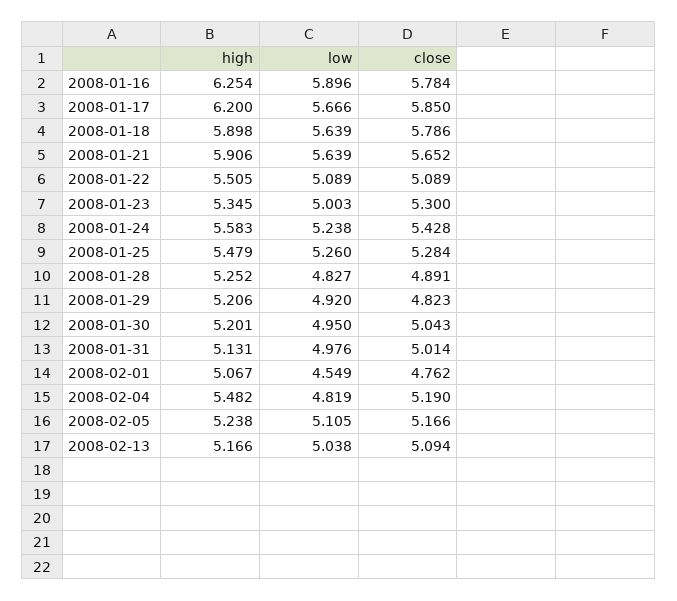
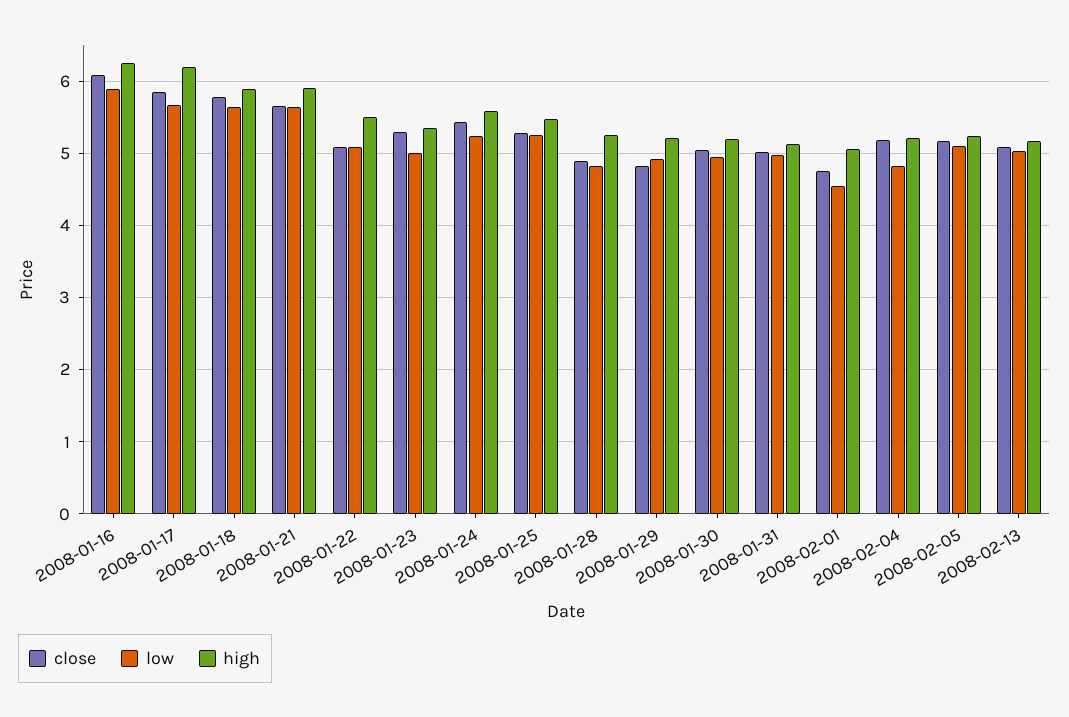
close, 2008-01-16: 5.784 -> 6.1
high, 2008-02-04: 5.482 -> 5.2

